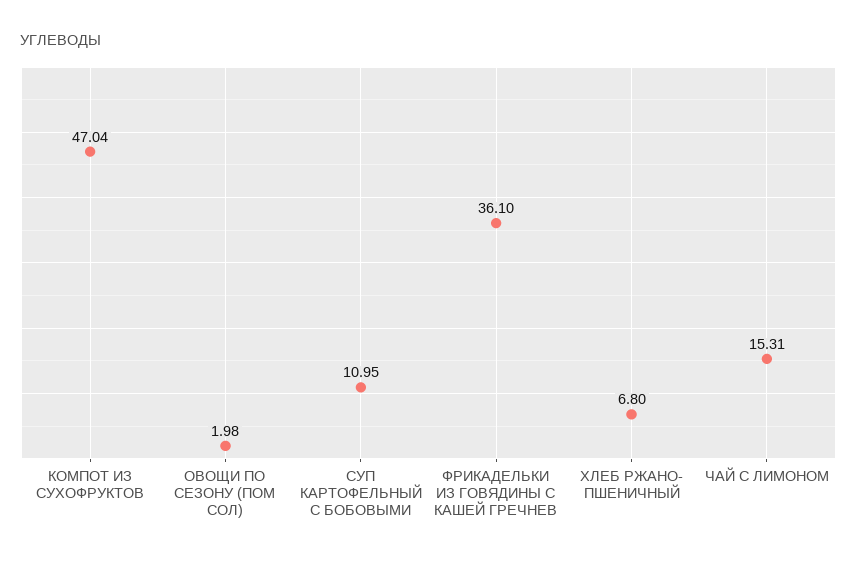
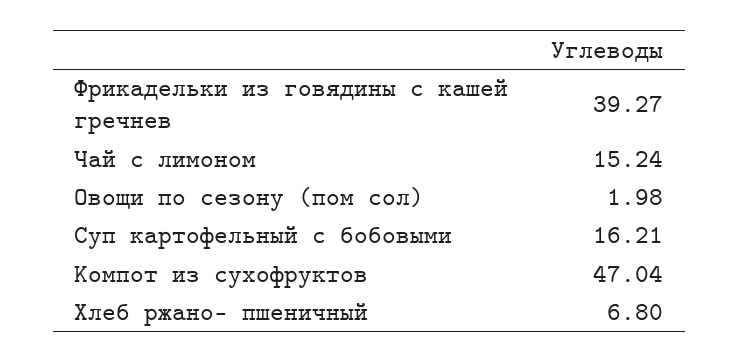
СУП КАРТОФЕЛЬНЫЙ С БОБОВЫМИ: 10.95 -> 16.21
ФРИКАДЕЛЬКИ ИЗ ГОВЯДИНЫ С КАШЕЙ ГРЕЧНЕВ: 36.1 -> 39.27
ЧАЙ С ЛИМОНОМ: 15.31 -> 15.24

